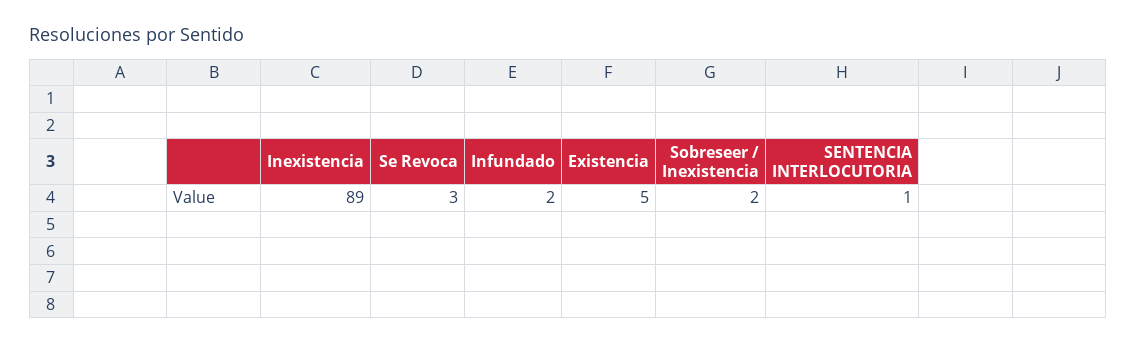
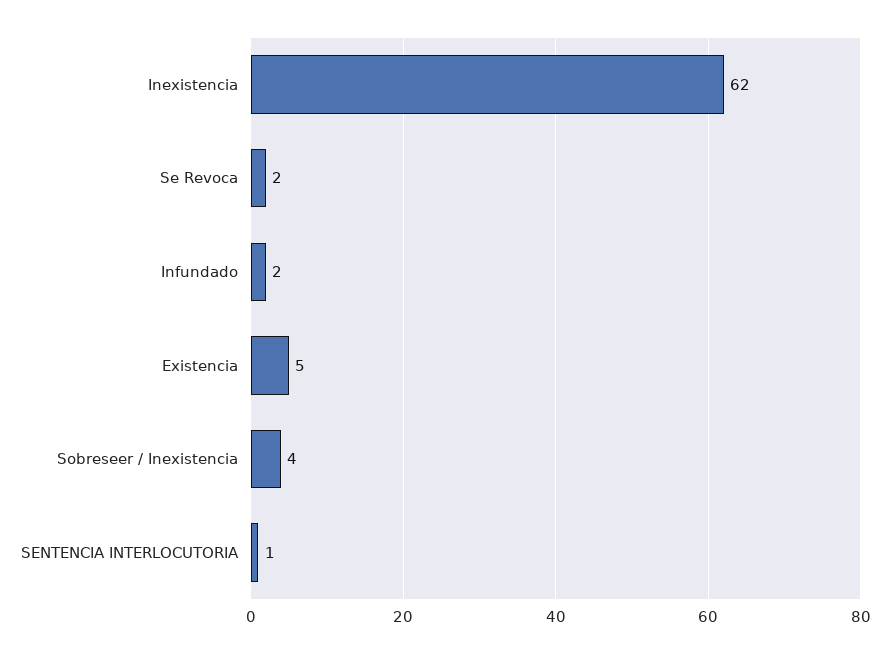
Inexistencia: 89 -> 62
Se Revoca: 3 -> 2
Sobreseer / Inexistencia: 2 -> 4

